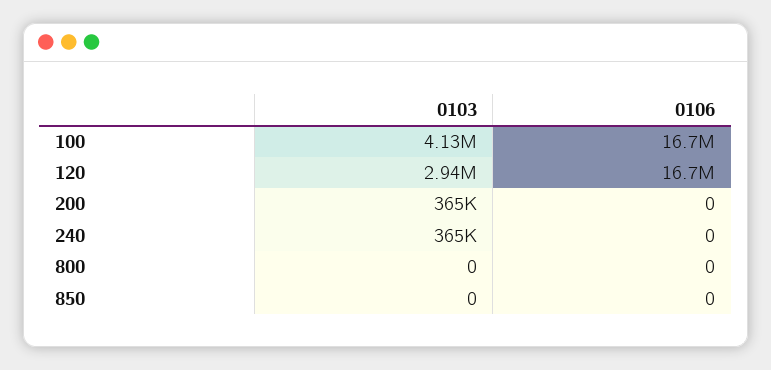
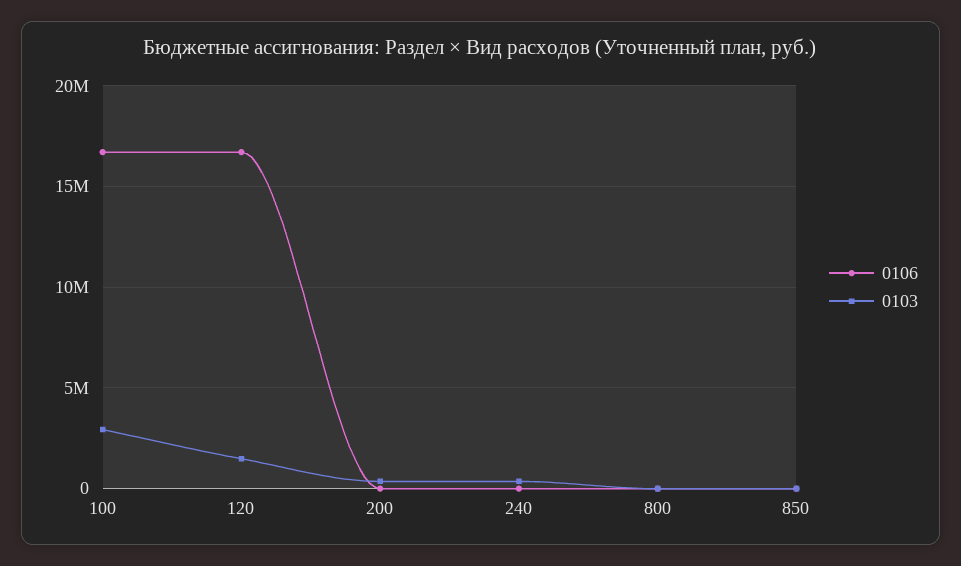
0103, 100: 4130000 -> 3000000
0103, 120: 2940000 -> 1500000

